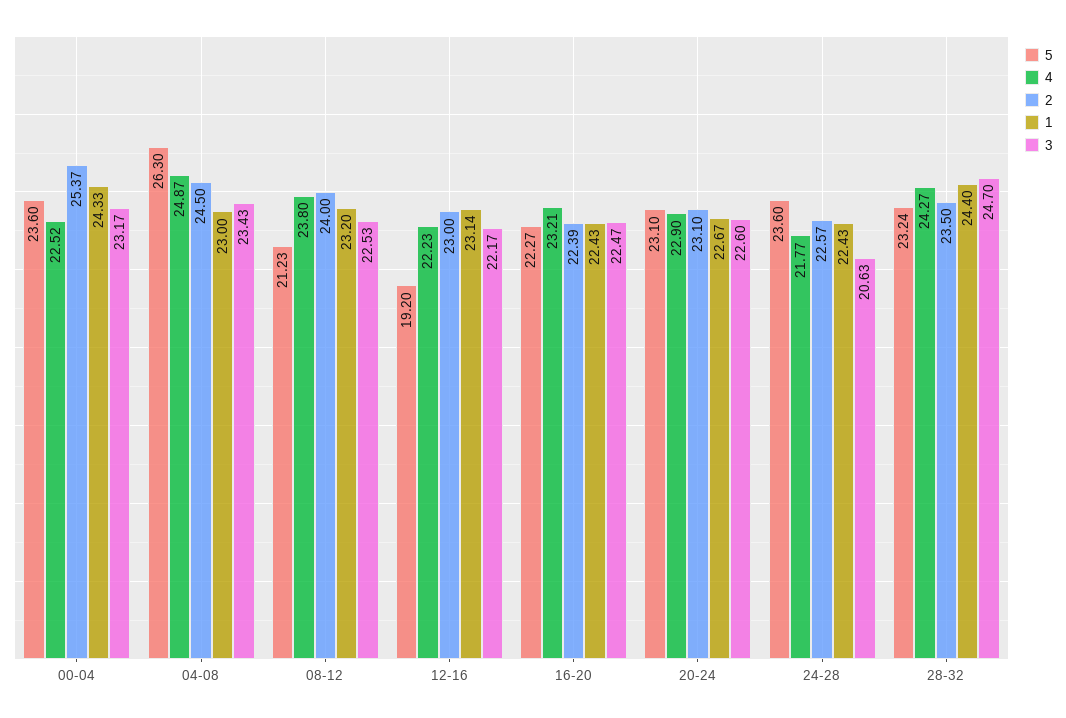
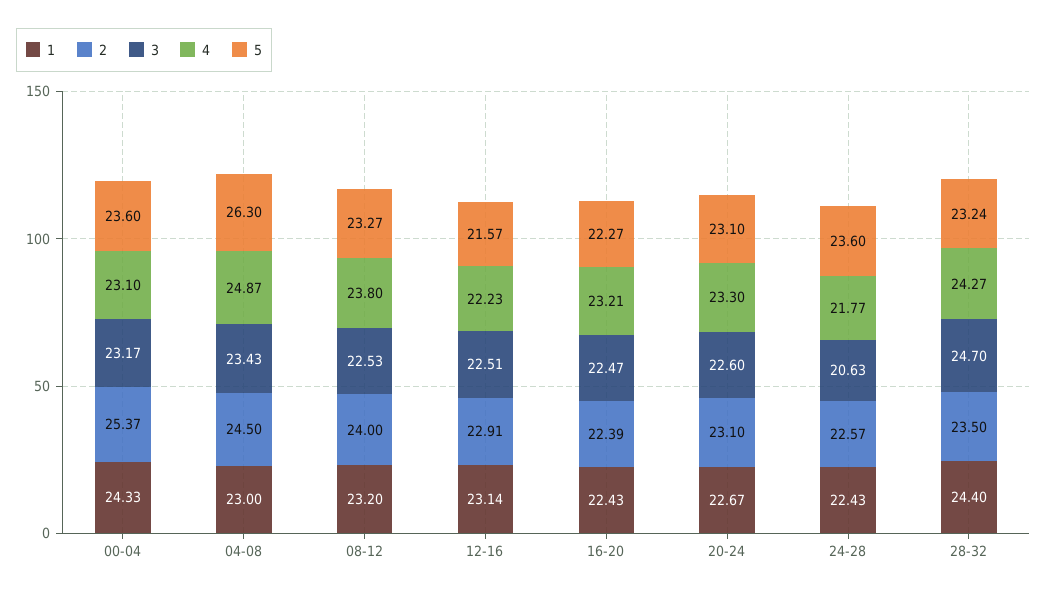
4, 00-04: 22.52 -> 23.1
5, 08-12: 21.23 -> 23.27
5, 12-16: 19.2 -> 21.57
2, 12-16: 23 -> 22.91
3, 12-16: 22.17 -> 22.51
4, 20-24: 22.9 -> 23.3

